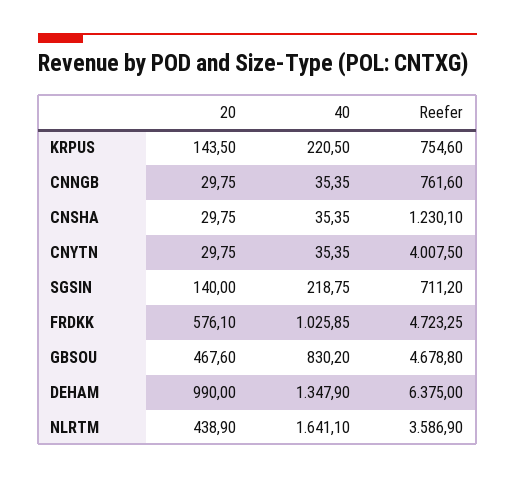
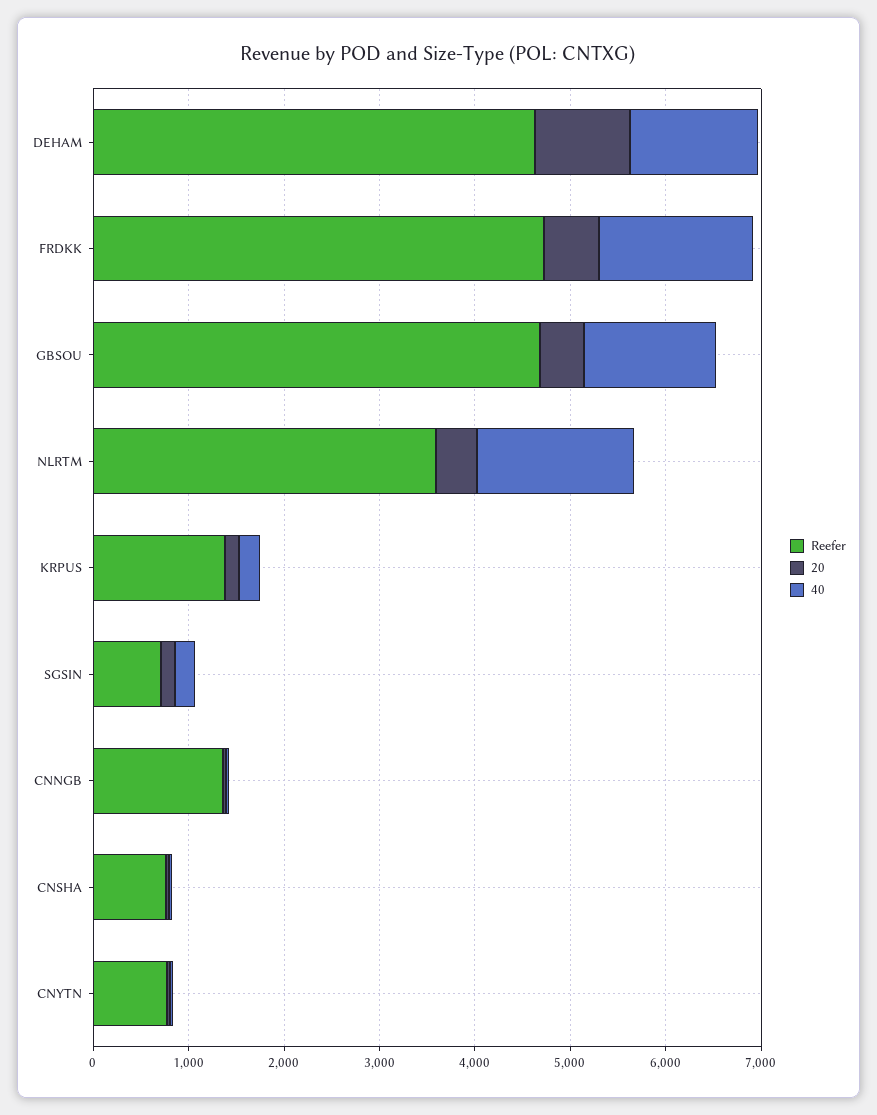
Reefer, KRPUS: 754.6 -> 1400
Reefer, CNNGB: 761.6 -> 1400
Reefer, CNSHA: 1230.1 -> 800
Reefer, CNYTN: 4007.5 -> 800
40, FRDKK: 1025.85 -> 1600
40, GBSOU: 830.2 -> 1400
Reefer, DEHAM: 6375 -> 4600

